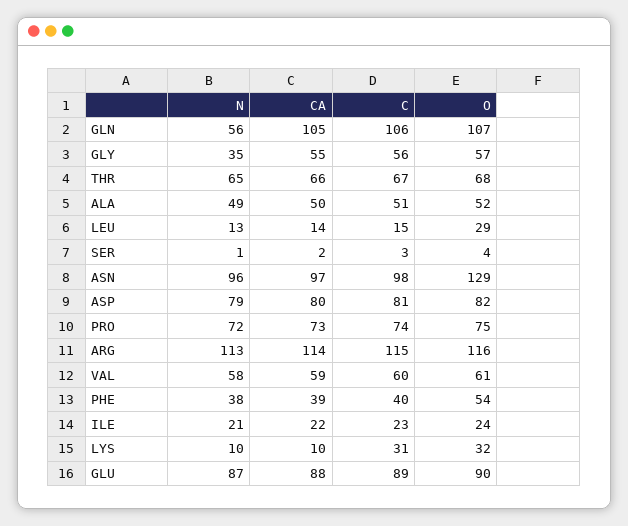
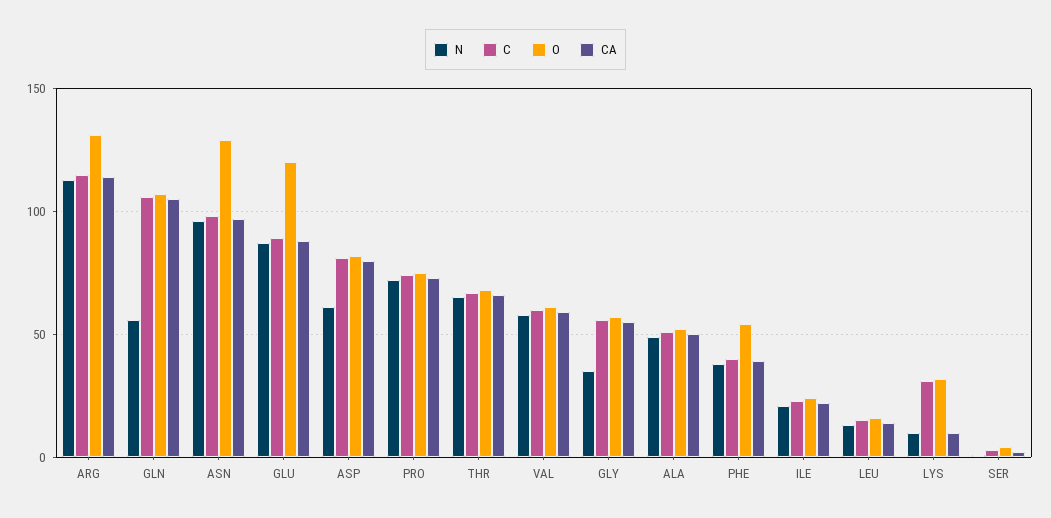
O, LEU: 29 -> 15
N, ASP: 79 -> 60
O, ARG: 116 -> 130
O, GLU: 90 -> 120

